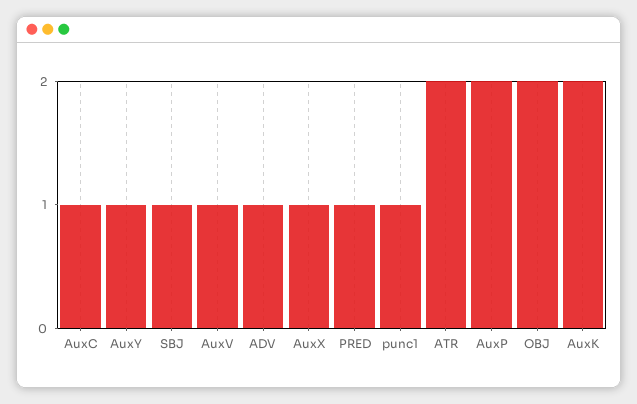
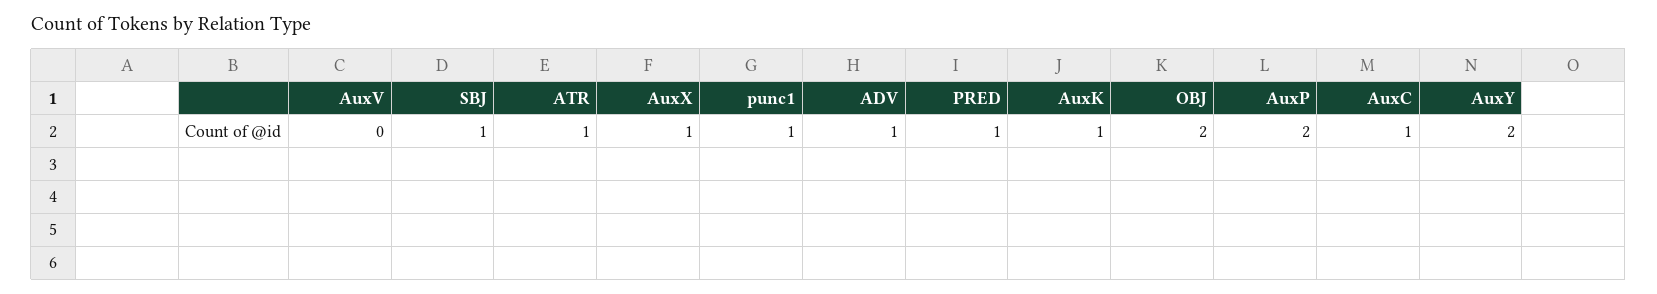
AuxY: 1 -> 2
AuxV: 1 -> 0
ATR: 2 -> 1
AuxK: 2 -> 1

